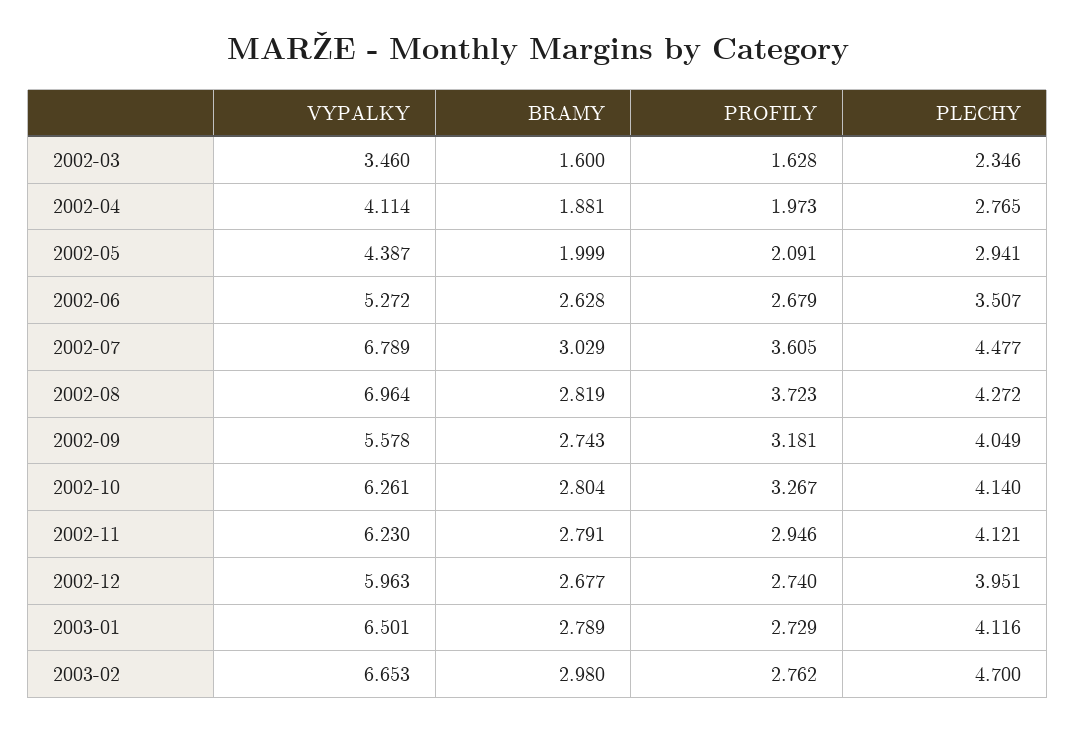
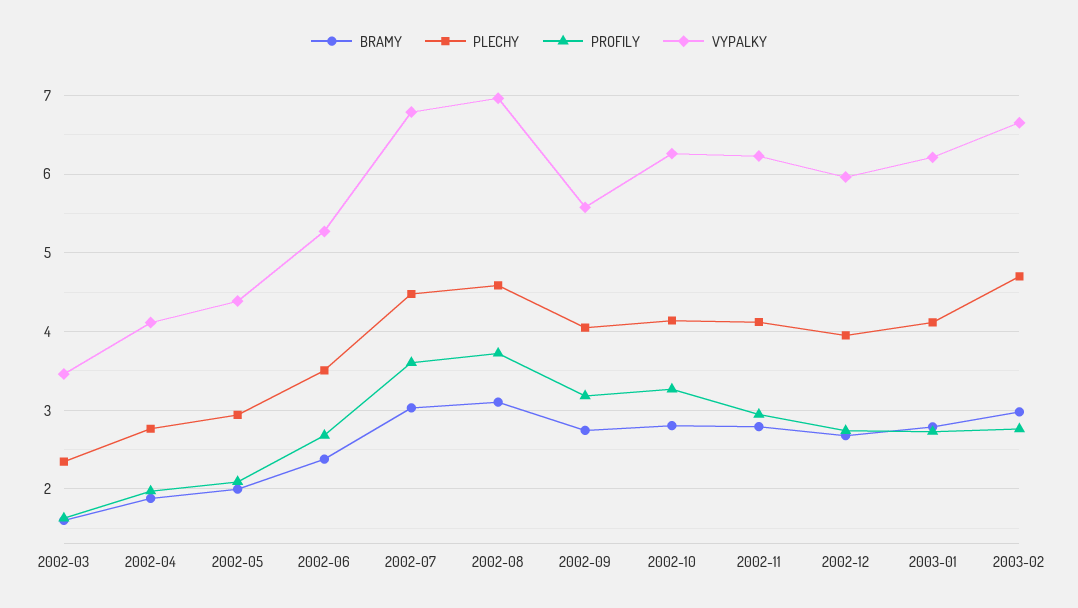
BRAMY, 2002-06: 2.628 -> 2.4
BRAMY, 2002-08: 2.819 -> 3.1
PLECHY, 2002-08: 4.272 -> 4.6
VYPALKY, 2003-01: 6.501 -> 6.2

